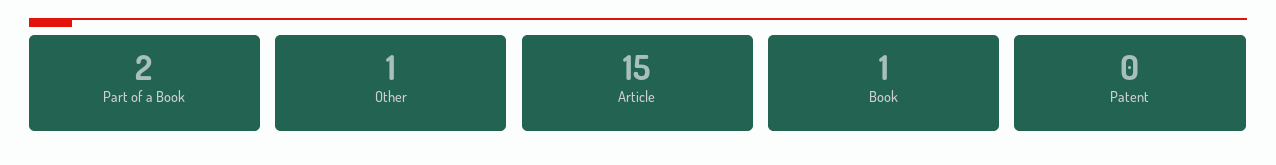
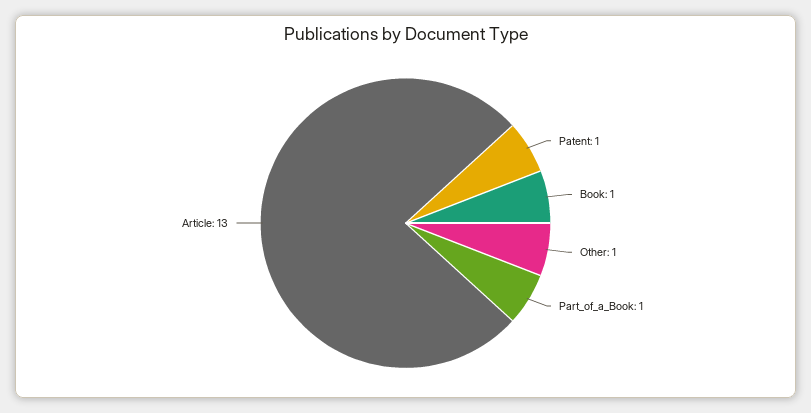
Part of a Book: 2 -> 1
Article: 15 -> 13
Patent: 0 -> 1

